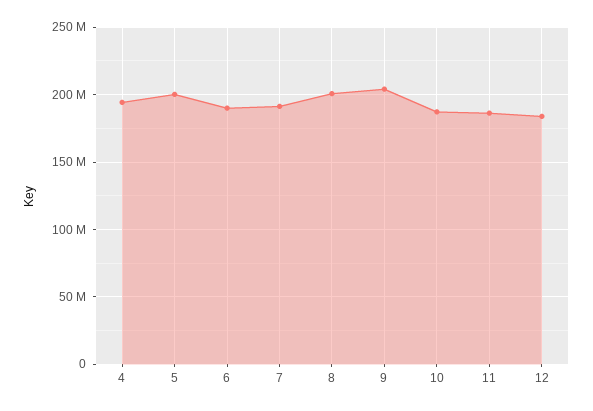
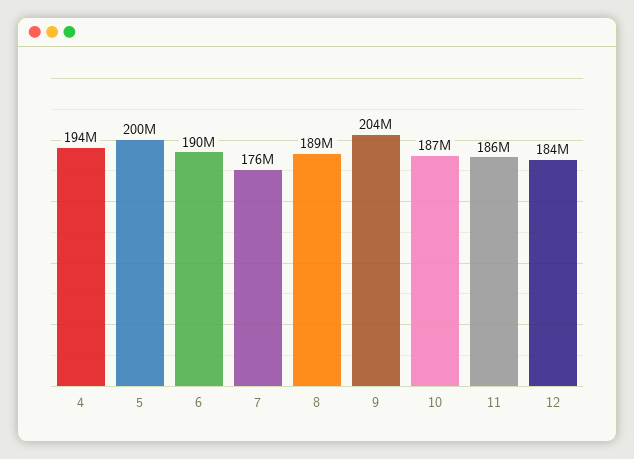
7: 190000000 -> 176000000
8: 200000000 -> 189000000

